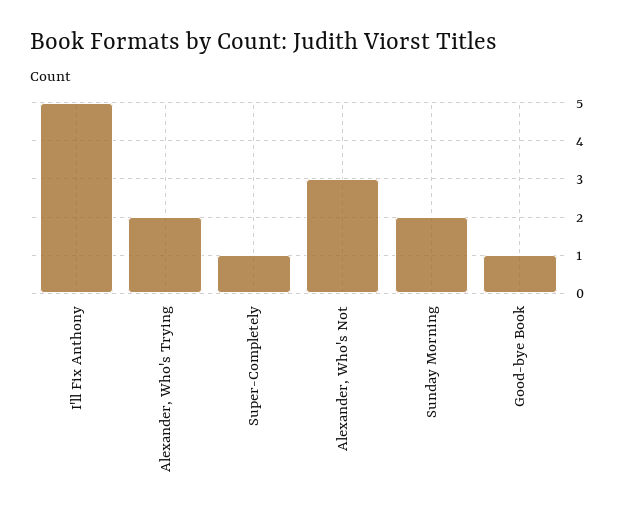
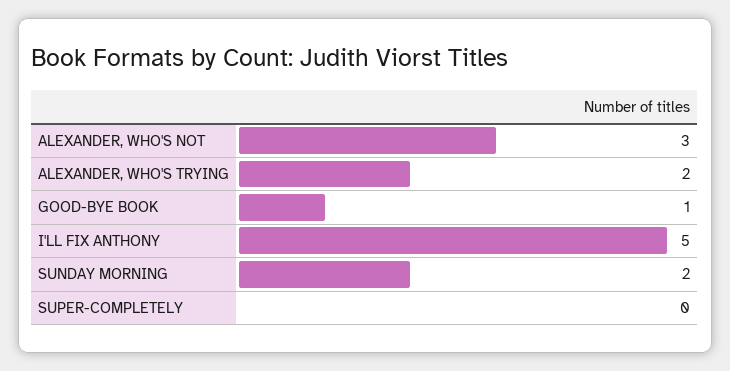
Super-Completely: 1 -> 0

